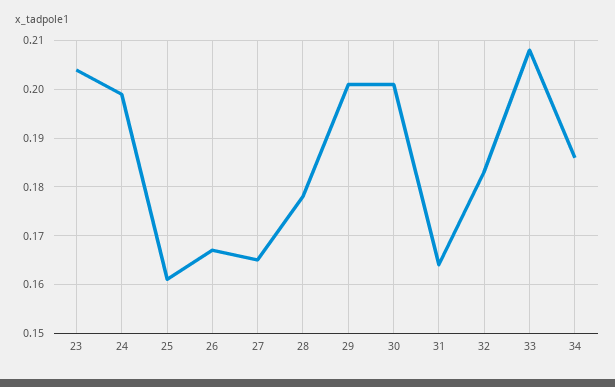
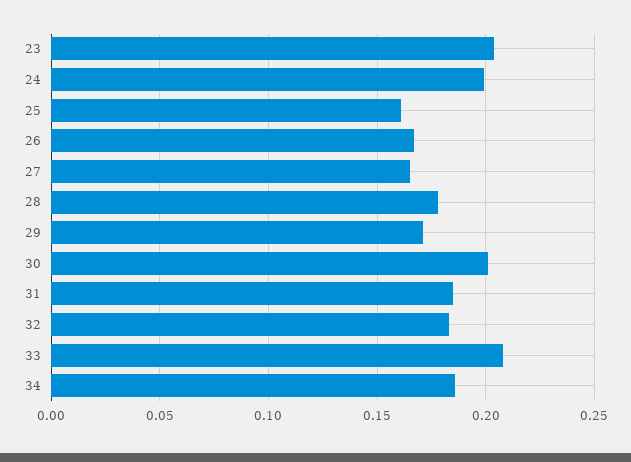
29: 0.2 -> 0.17
31: 0.165 -> 0.185

